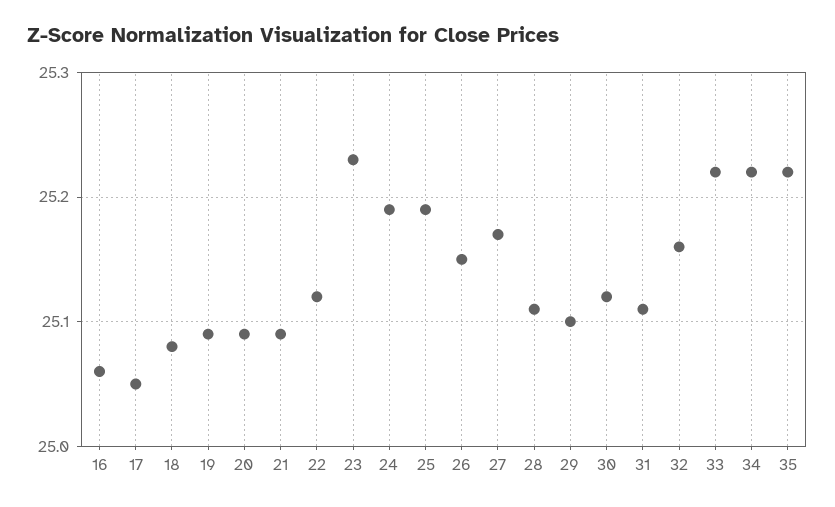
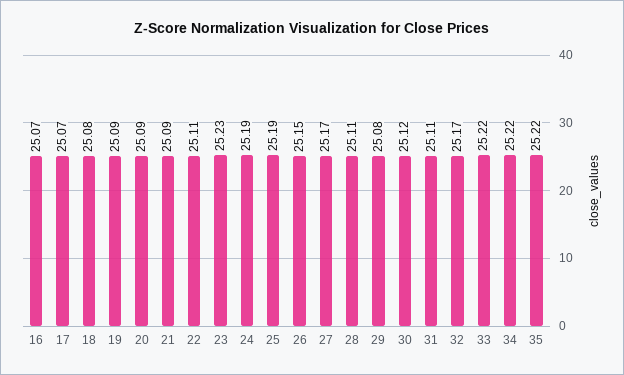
16: 25.06 -> 25.07
17: 25.05 -> 25.07
22: 25.12 -> 25.11
29: 25.1 -> 25.08
32: 25.16 -> 25.17

